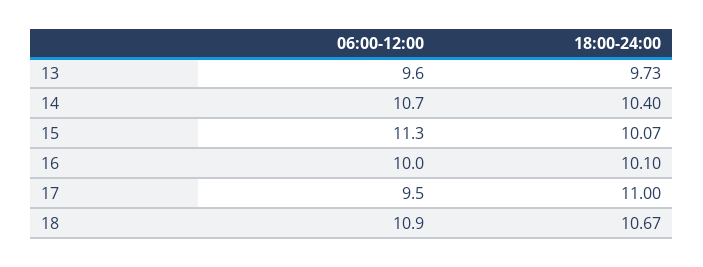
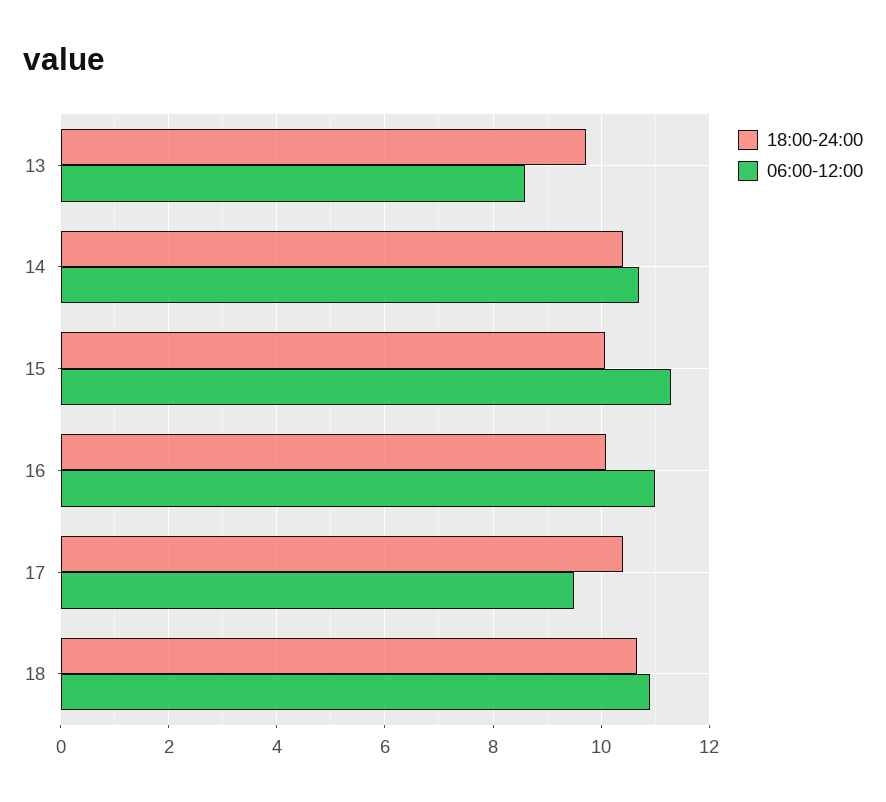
06:00-12:00, 13: 9.6 -> 8.6
06:00-12:00, 16: 10 -> 11
18:00-24:00, 17: 11 -> 10.4

